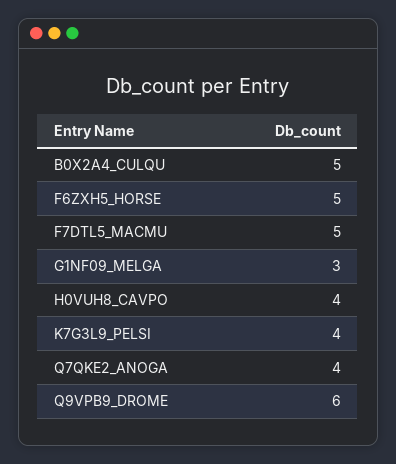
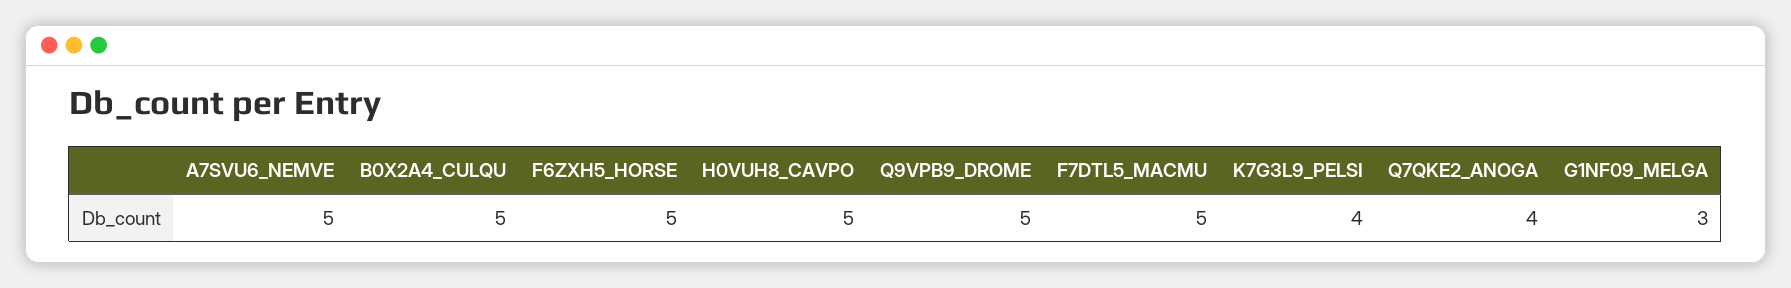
H0VUH8_CAVPO: 4 -> 5
Q9VPB9_DROME: 6 -> 5
A7SVU6_NEMVE: none -> 5

